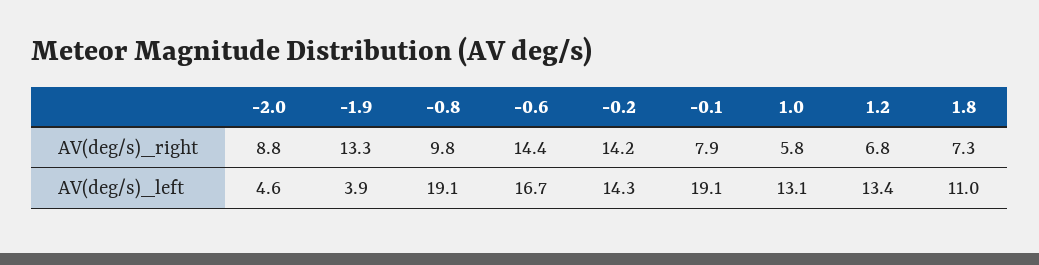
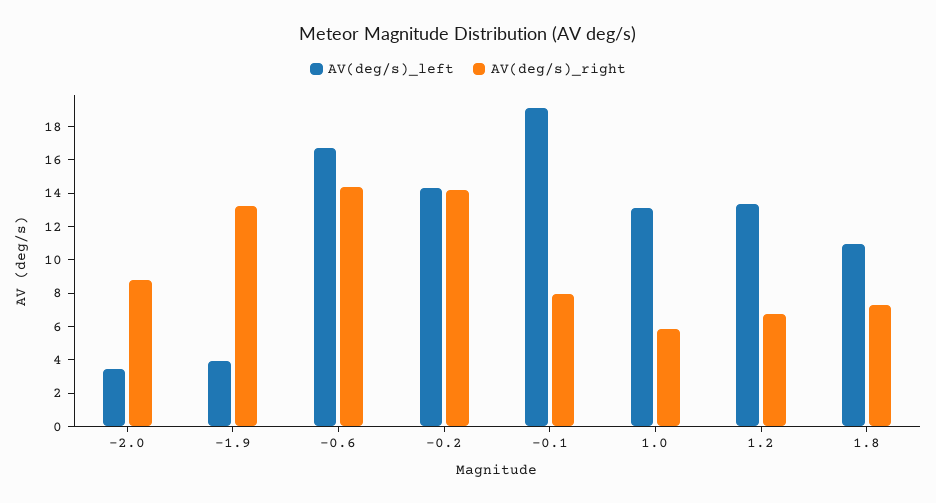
AV(deg/s)_right, -0.8: 9.8 -> none
AV(deg/s)_left, -2.0: 4.6 -> 3.5
AV(deg/s)_left, -0.8: 19.1 -> none

